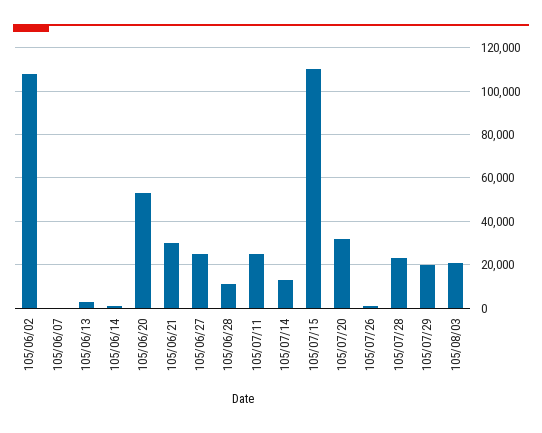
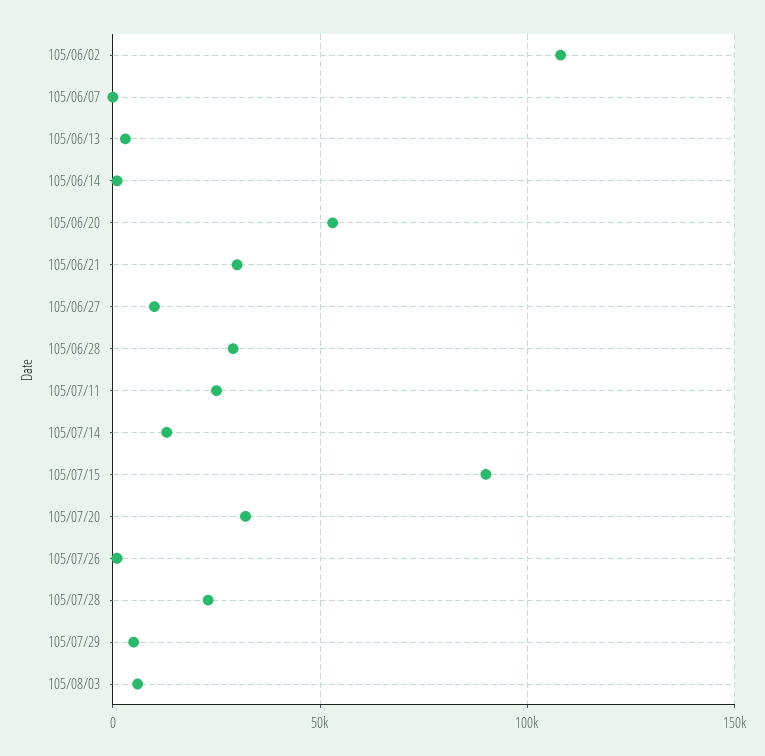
105/06/27: 25000 -> 10000
105/06/28: 10000 -> 30000
105/07/15: 110000 -> 90000
105/07/29: 20000 -> 5000
105/08/03: 20000 -> 5000

